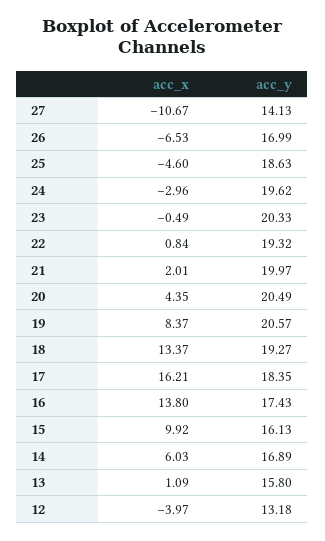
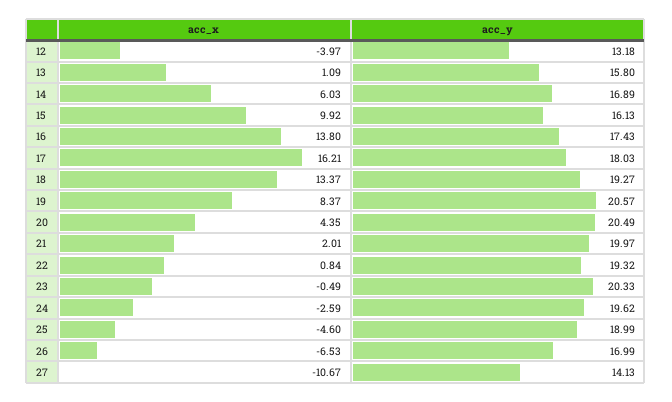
acc_y, 25: 18.63 -> 18.99
acc_x, 24: -2.96 -> -2.59
acc_y, 17: 18.35 -> 18.03

